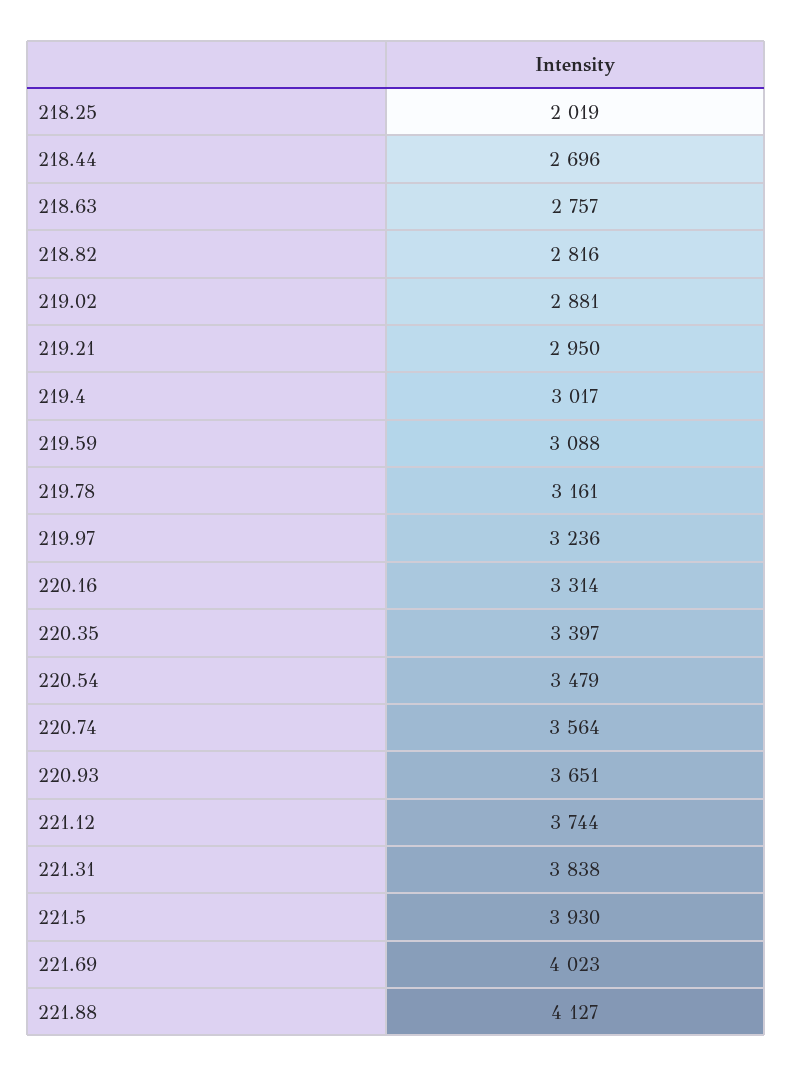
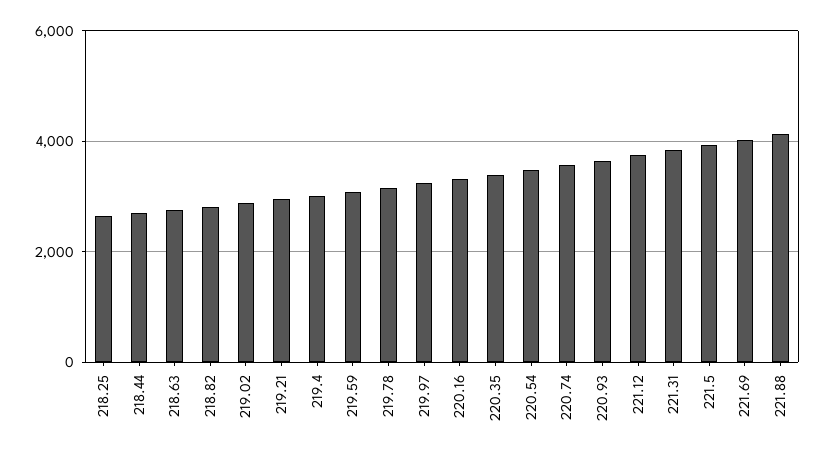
218.25: 2019 -> 2600

